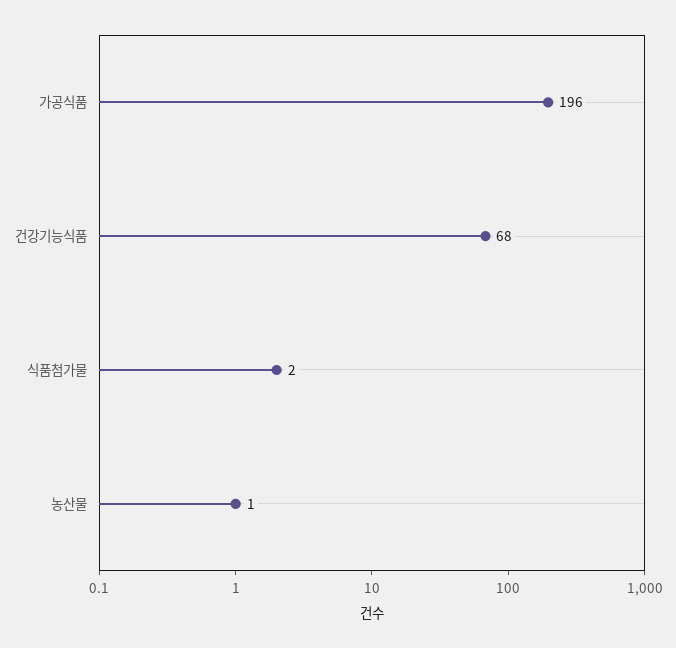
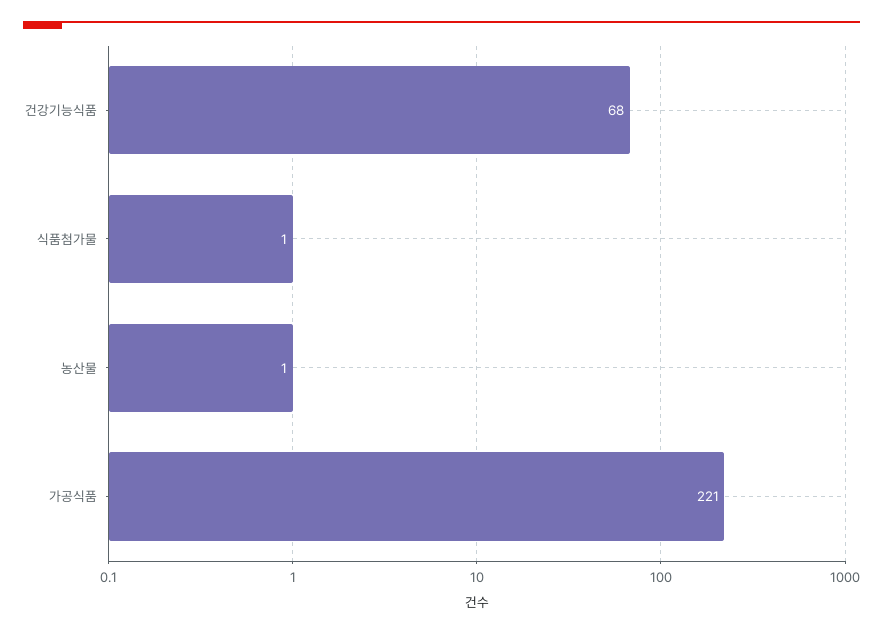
가공식품: 196 -> 221
식품첨가물: 2 -> 1

